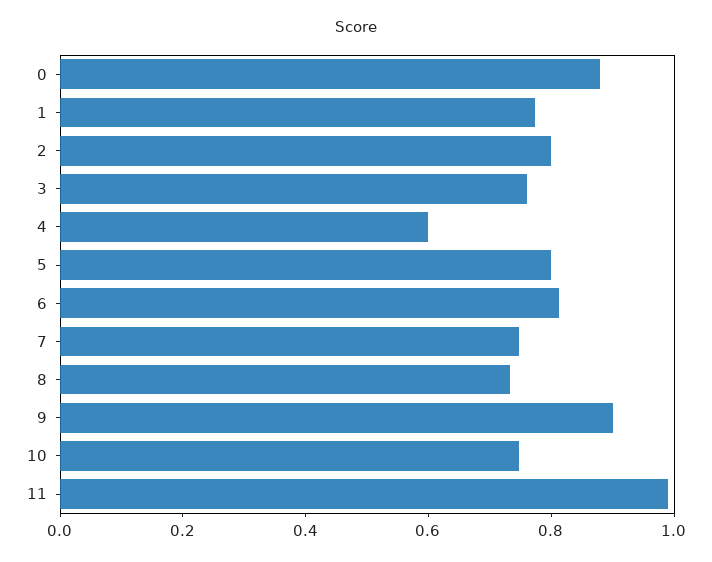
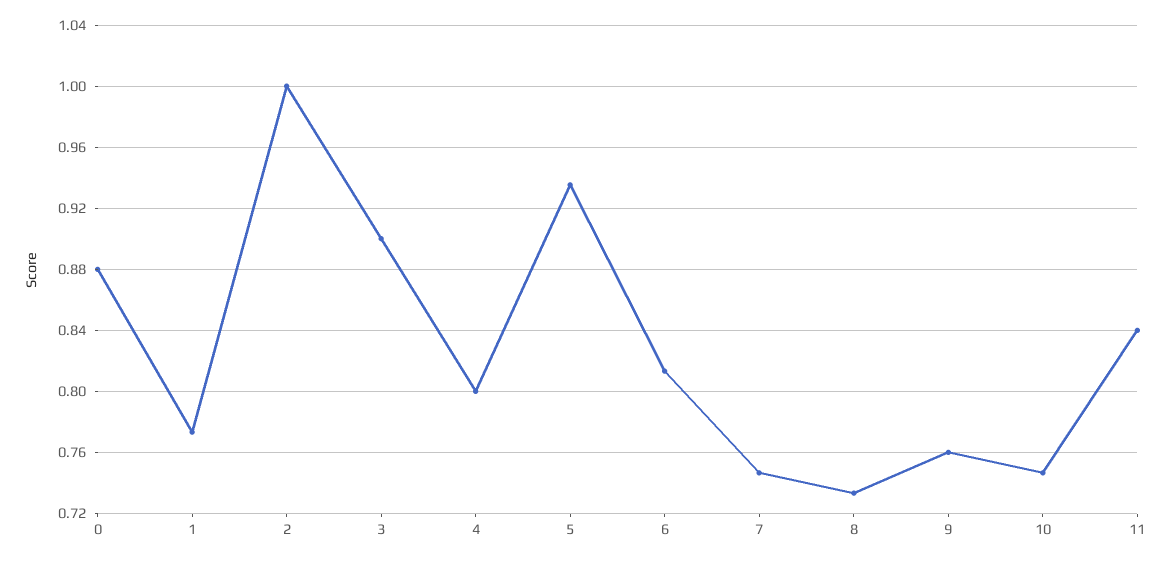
2: 0.8 -> 1
3: 0.75 -> 0.9
4: 0.6 -> 0.8
5: 0.8 -> 0.935
9: 0.9 -> 0.76
11: 1 -> 0.84

